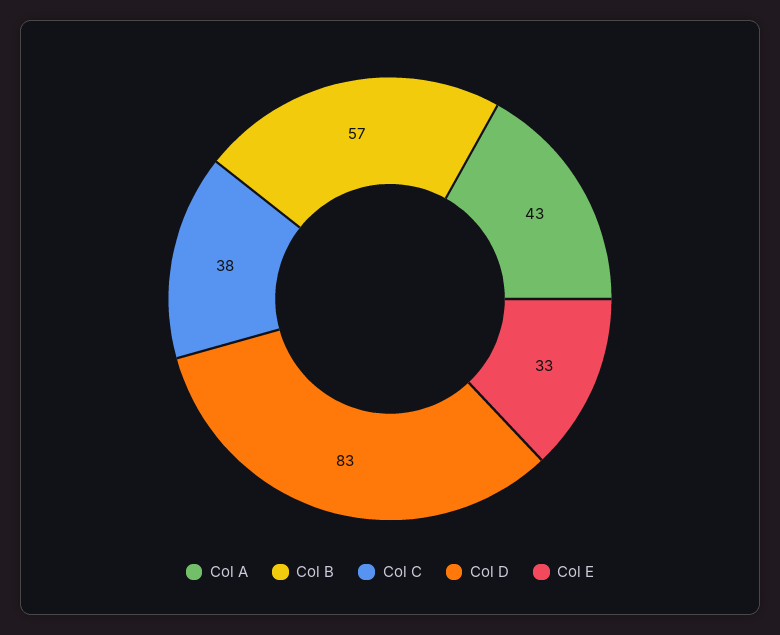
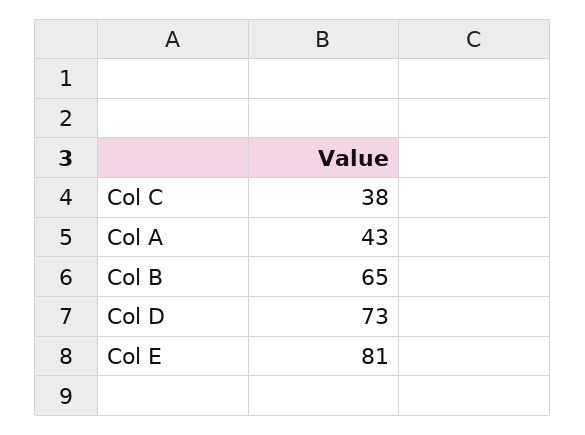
Col B: 57 -> 65
Col D: 83 -> 73
Col E: 33 -> 81

